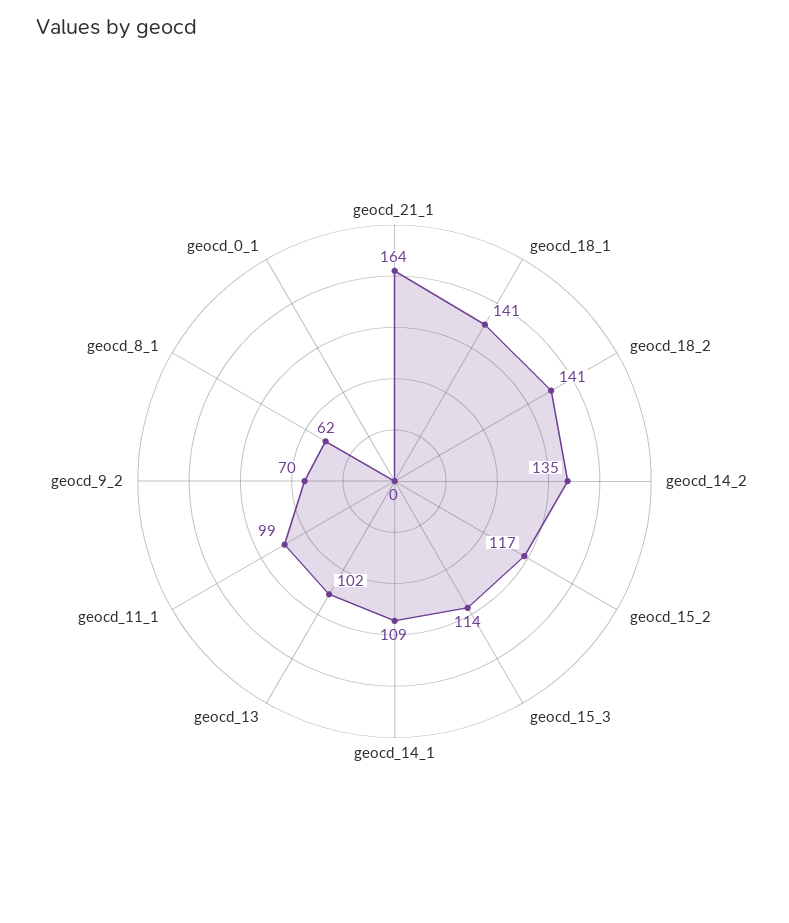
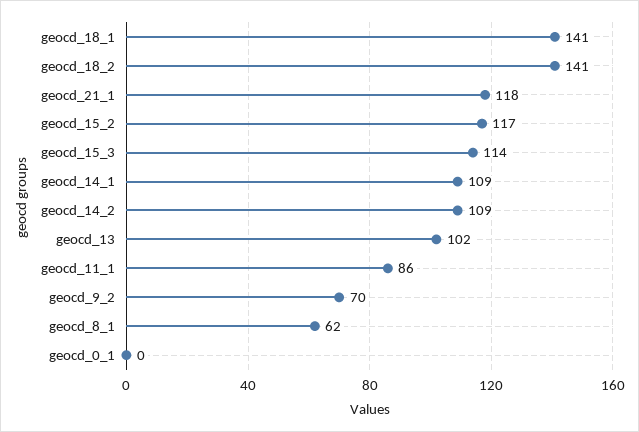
geocd_21_1: 164 -> 118
geocd_14_2: 135 -> 109
geocd_11_1: 99 -> 86

